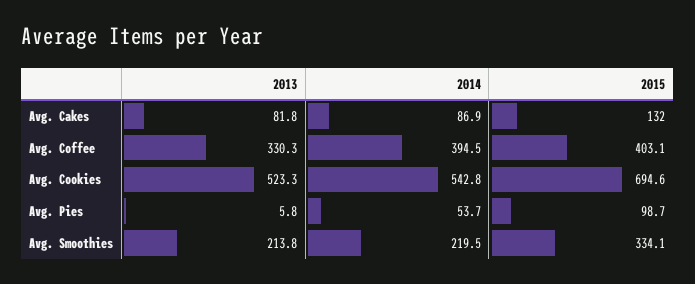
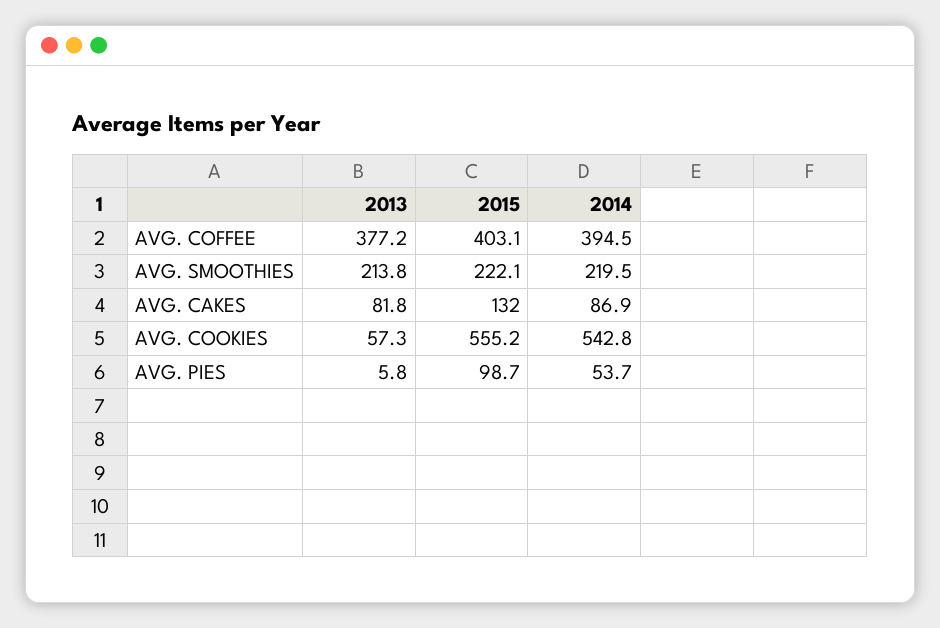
2013, Avg. Coffee: 330.3 -> 377.2
2013, Avg. Cookies: 523.3 -> 57.3
2015, Avg. Cookies: 694.6 -> 555.2
2015, Avg. Smoothies: 334.1 -> 222.1

